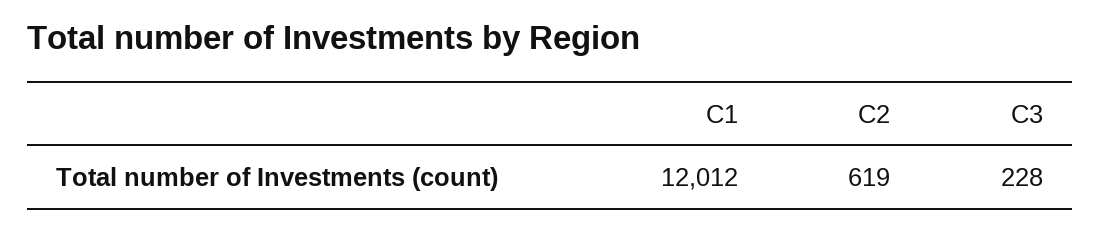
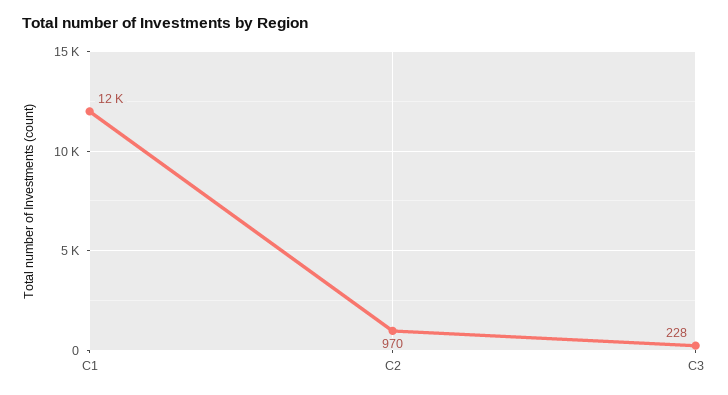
C2: 619 -> 970

